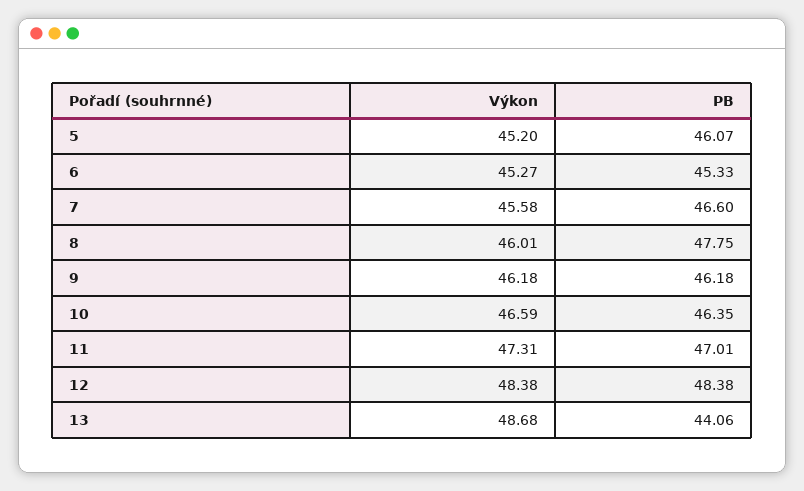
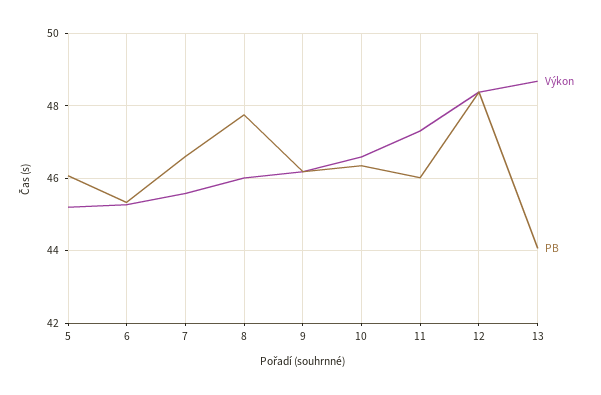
PB, 11: 47.01 -> 46

